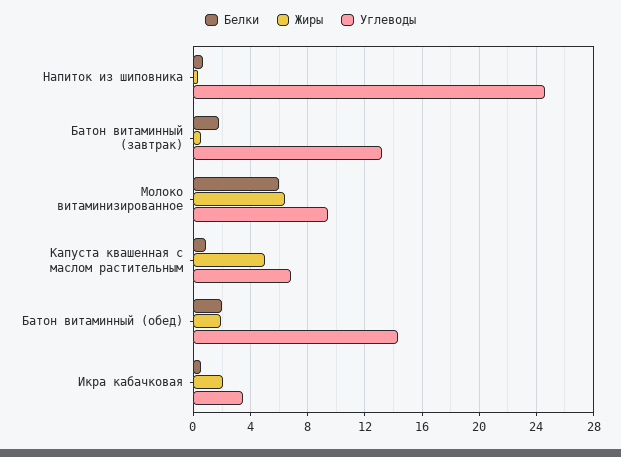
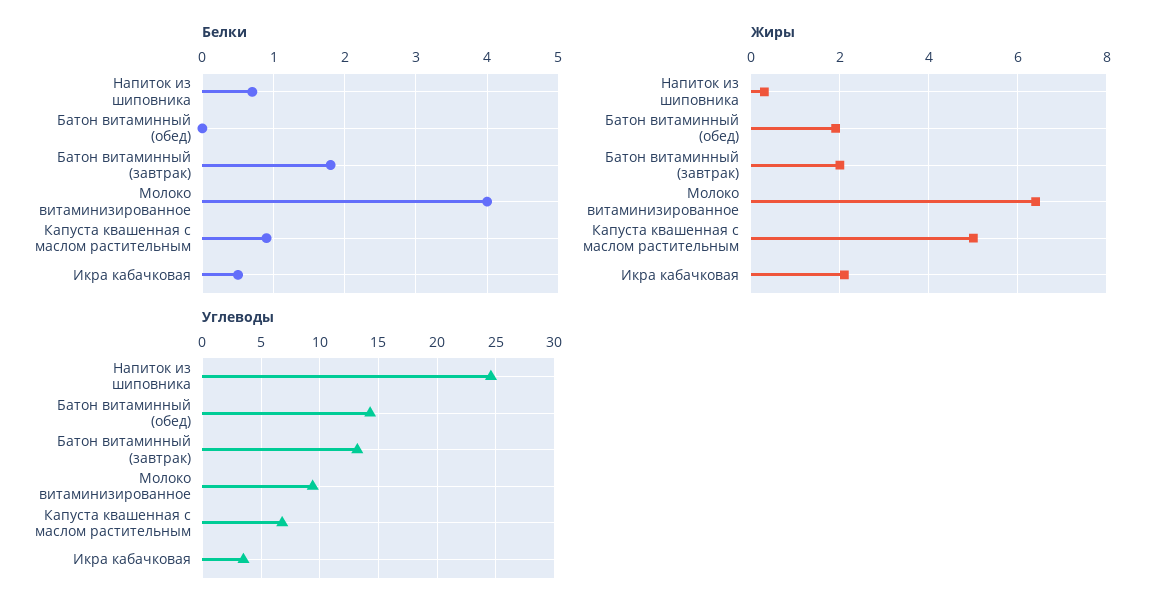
Жиры, Батон витаминный (завтрак): 0.5 -> 2
Белки, Молоко витаминизированное: 6 -> 4
Белки, Батон витаминный (обед): 2 -> 0

